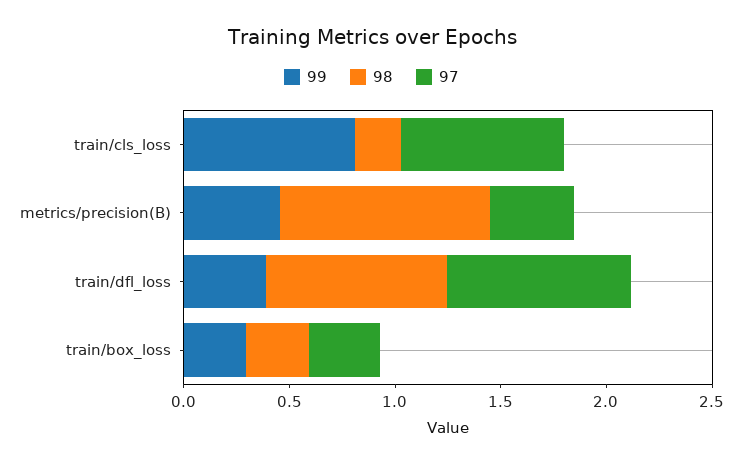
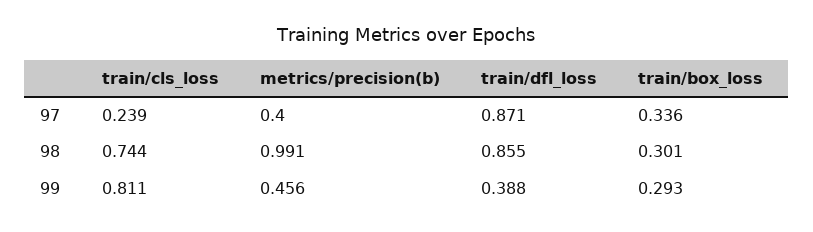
98, train/cls_loss: 0.2 -> 0.744
97, train/cls_loss: 0.8 -> 0.239

